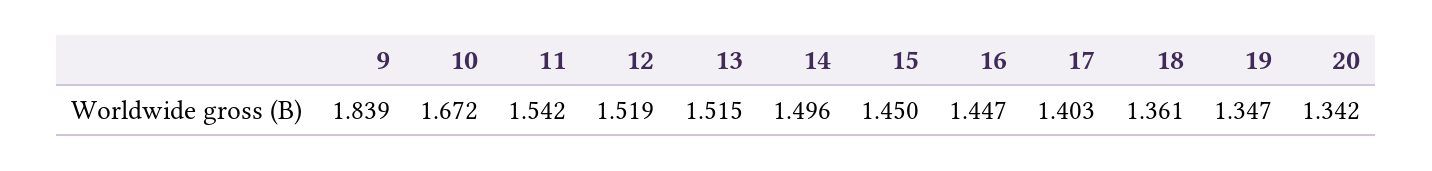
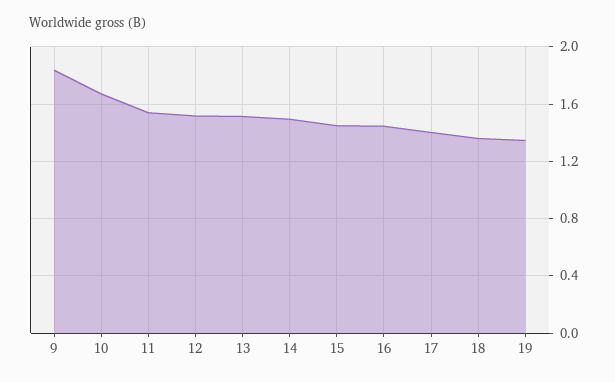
20: 1.342 -> none

